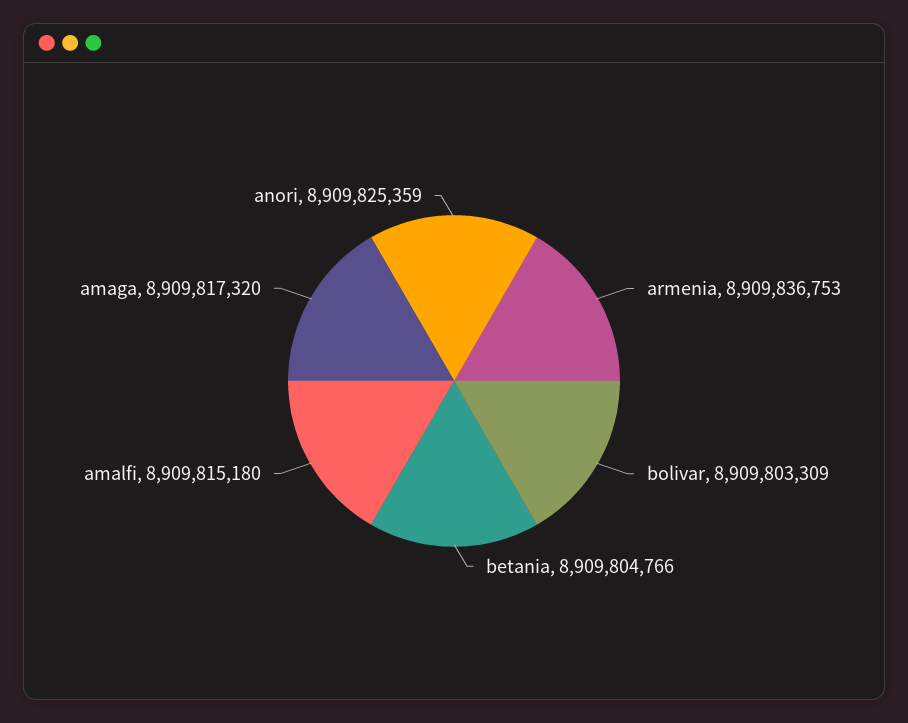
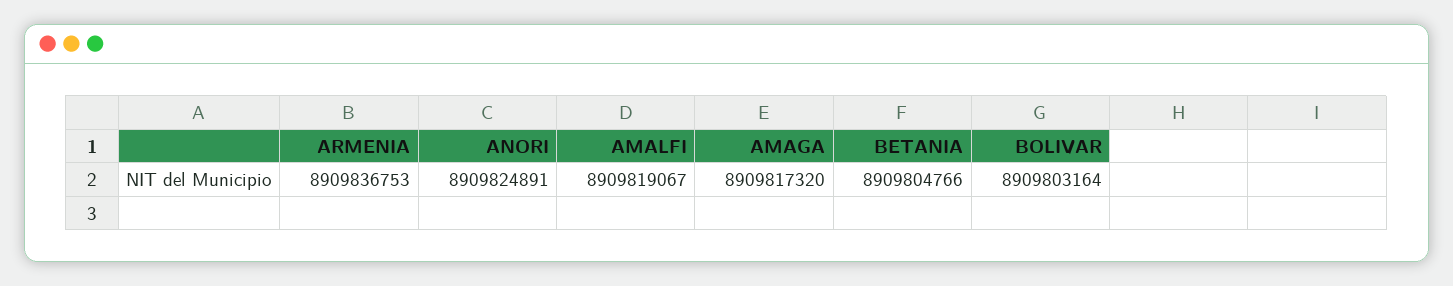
bolivar: 8909803309 -> 8909803164
amalfi: 8909815180 -> 8909819067
anori: 8909825359 -> 8909824891

